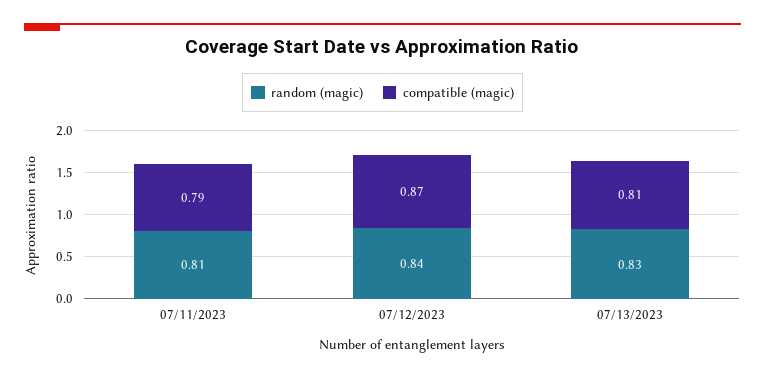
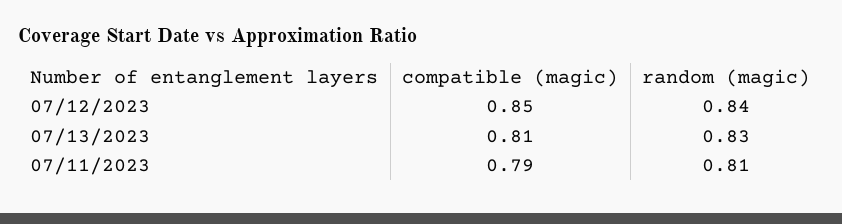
compatible (magic), 07/12/2023: 0.87 -> 0.85

